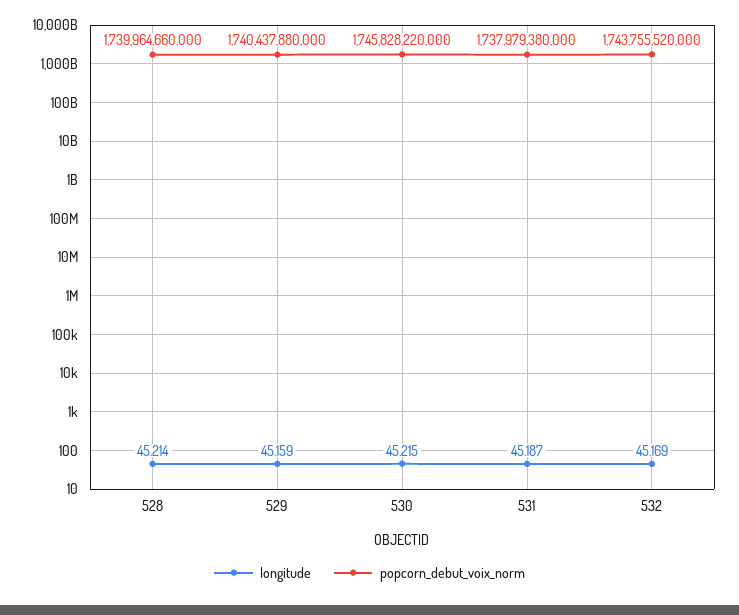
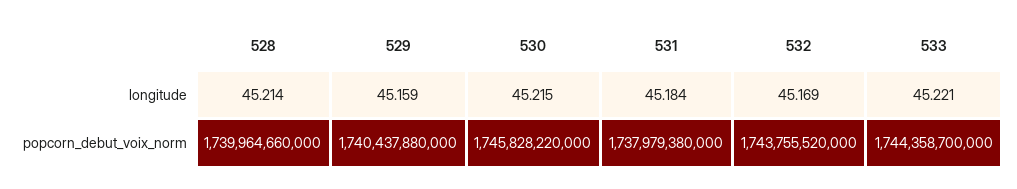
longitude, 531: 45.187 -> 45.184
longitude, 533: none -> 45.221
popcorn_debut_voix_norm, 533: none -> 1744358700000

